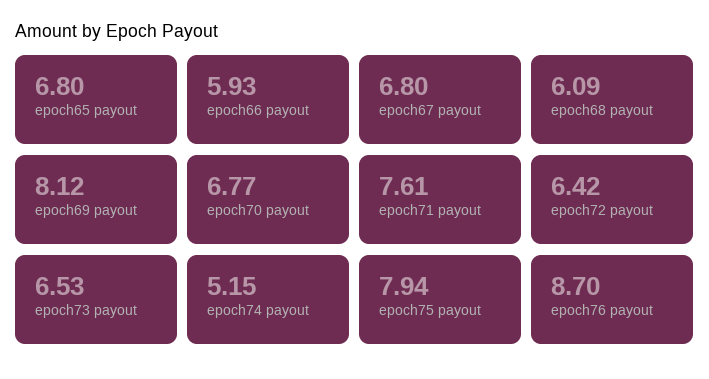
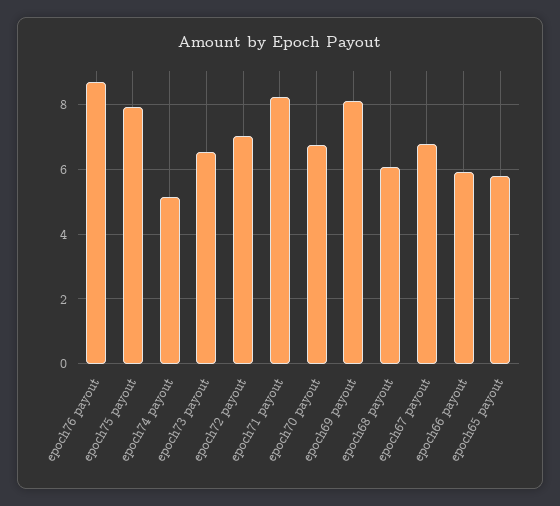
epoch65 payout: 6.8 -> 5.8
epoch71 payout: 7.61 -> 8.2
epoch72 payout: 6.42 -> 7

